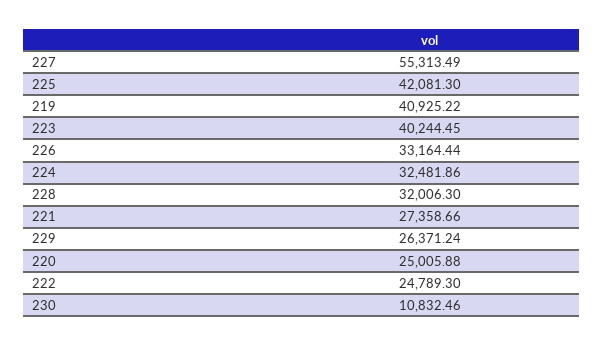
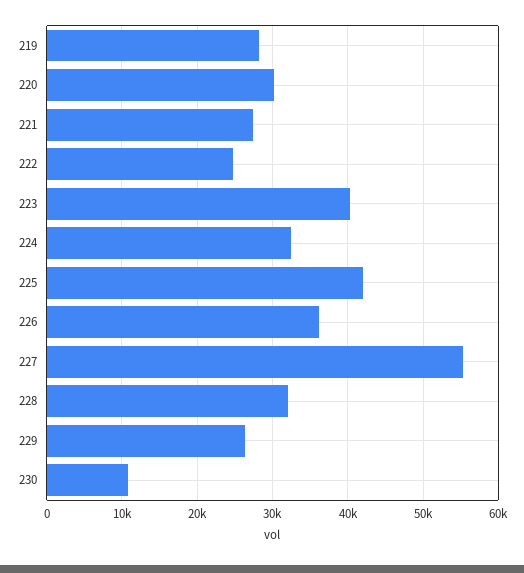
219: 40925.22 -> 28000
226: 33164.44 -> 36000
220: 25005.88 -> 30000

